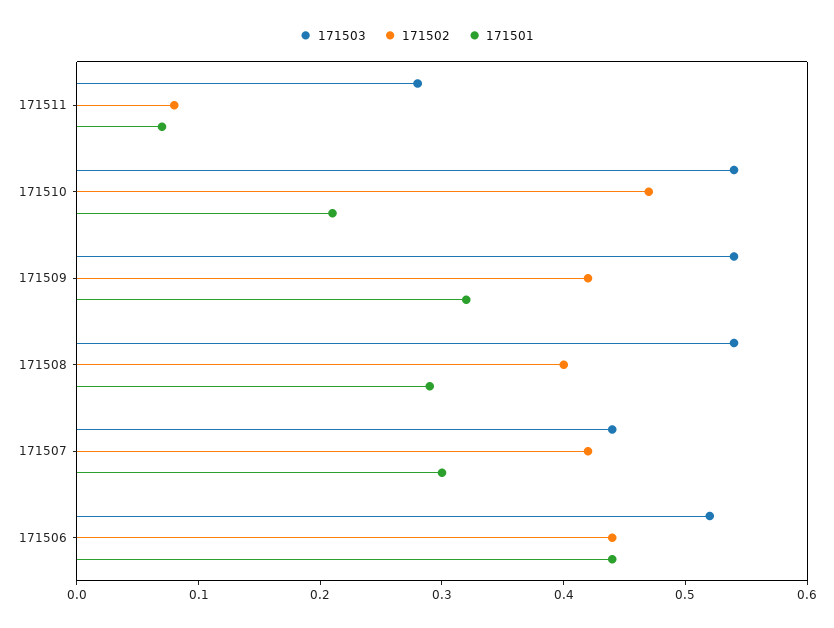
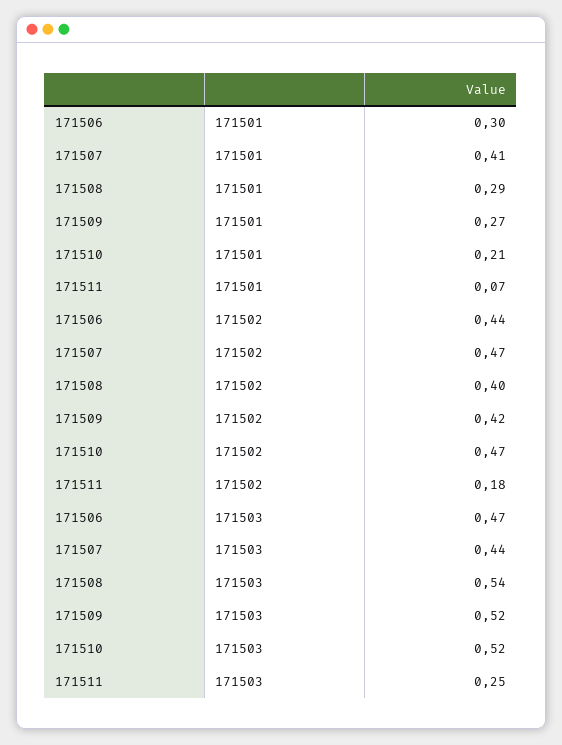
171503, 171511: 0.28 -> 0.25
171502, 171511: 0.08 -> 0.18
171503, 171510: 0.54 -> 0.52
171503, 171509: 0.54 -> 0.52
171501, 171509: 0.32 -> 0.27
171502, 171507: 0.42 -> 0.47
171501, 171507: 0.3 -> 0.41
171503, 171506: 0.52 -> 0.47
171501, 171506: 0.44 -> 0.3

